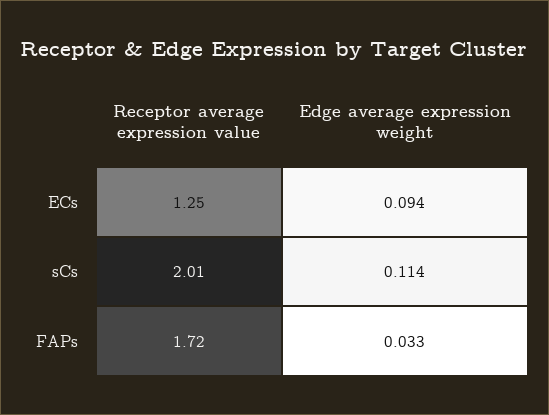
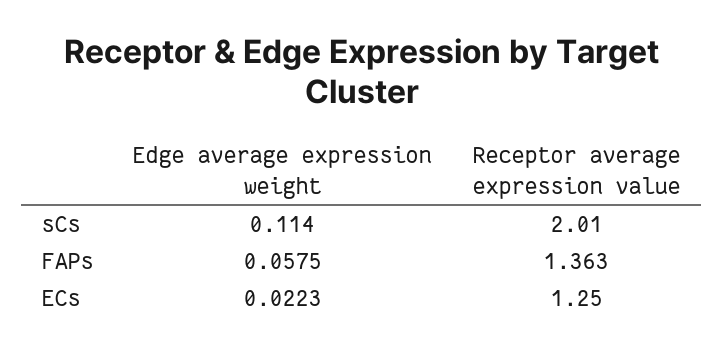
Edge average expression weight, ECs: 0.094 -> 0.0223
Receptor average expression value, FAPs: 1.72 -> 1.363
Edge average expression weight, FAPs: 0.033 -> 0.0575

